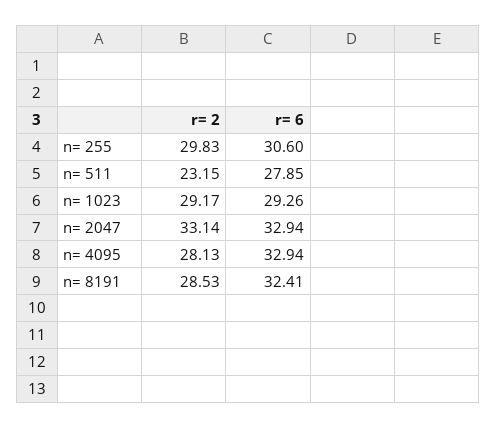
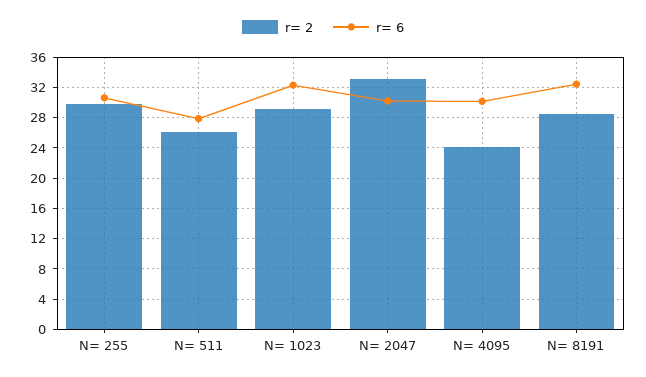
r= 2, n= 511: 23.15 -> 26
r= 6, n= 1023: 29.26 -> 32
r= 6, n= 2047: 32.94 -> 30
r= 2, n= 4095: 28.13 -> 24
r= 6, n= 4095: 32.94 -> 30

